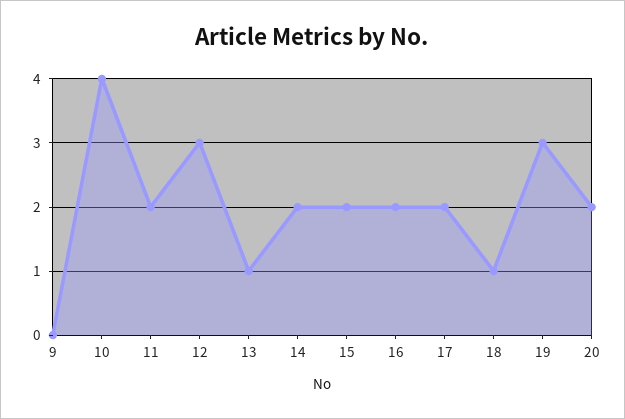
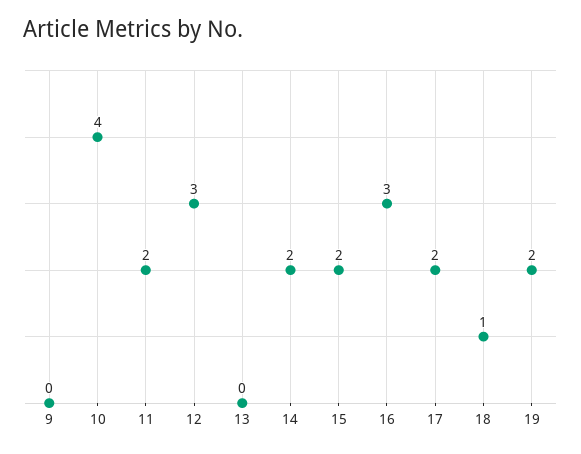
13: 1 -> 0
16: 2 -> 3
19: 3 -> 2
20: 2 -> none

